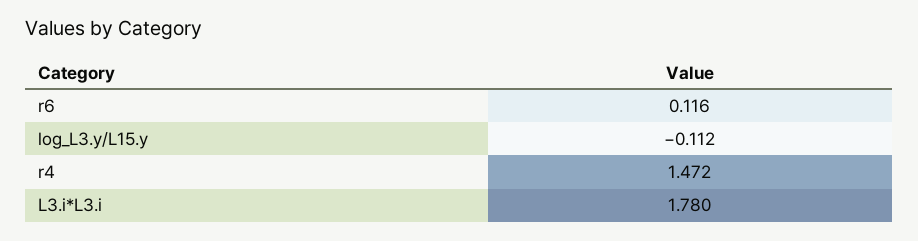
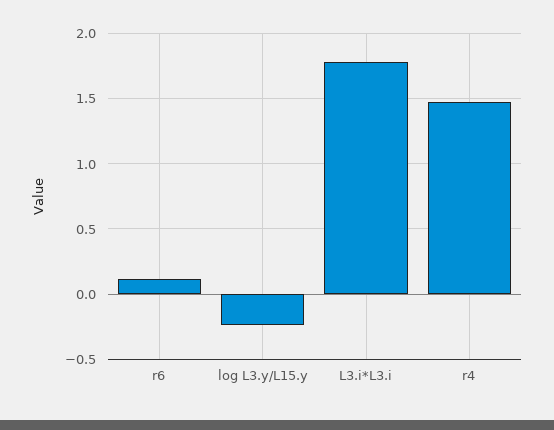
log_L3.y/L15.y: -0.112 -> -0.25

